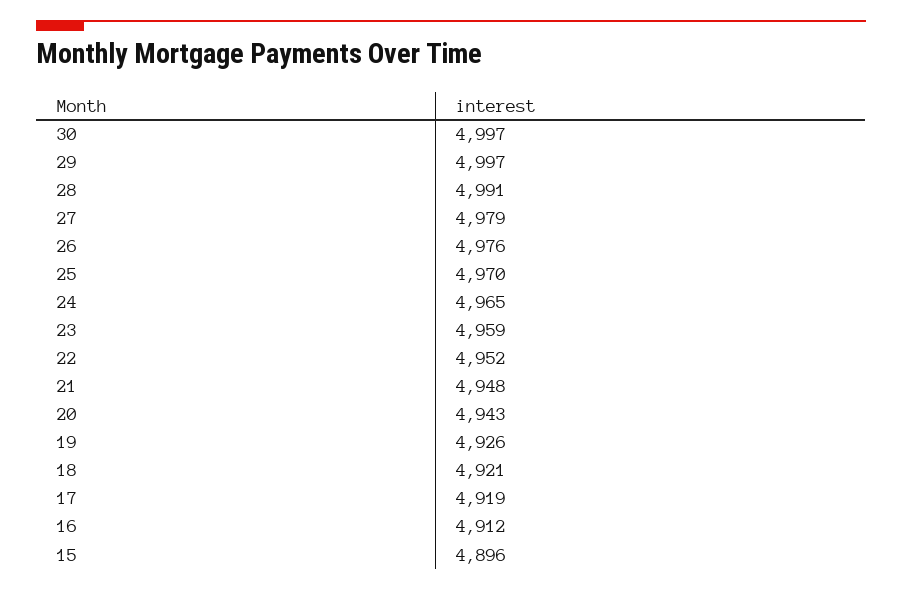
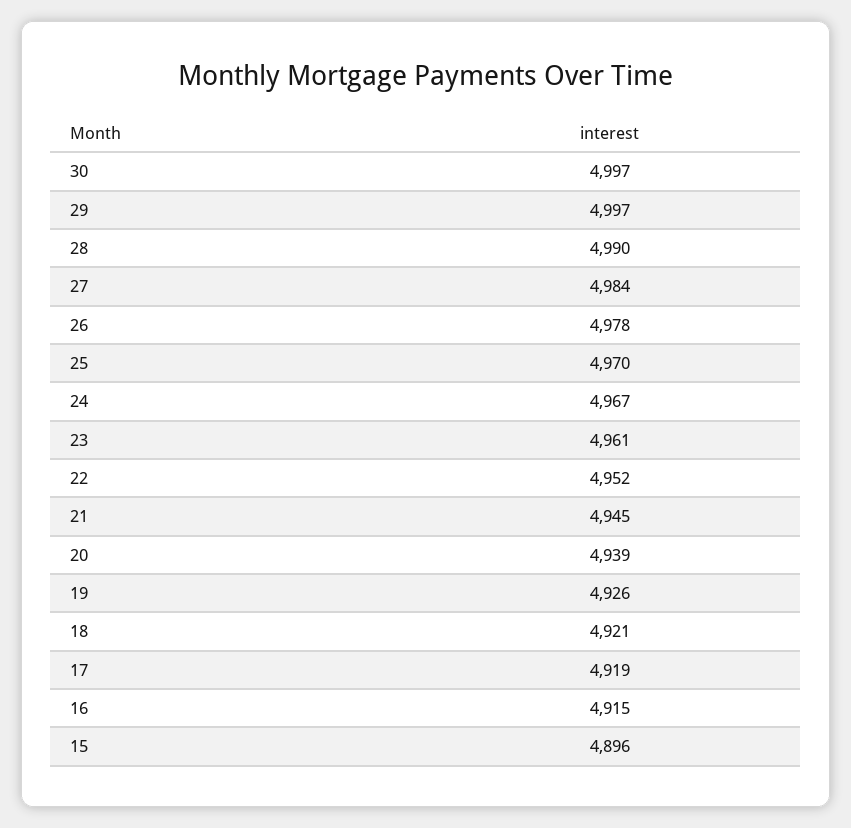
28: 4991 -> 4990
27: 4979 -> 4984
26: 4976 -> 4978
24: 4965 -> 4967
23: 4959 -> 4961
21: 4948 -> 4945
20: 4943 -> 4939
16: 4912 -> 4915

